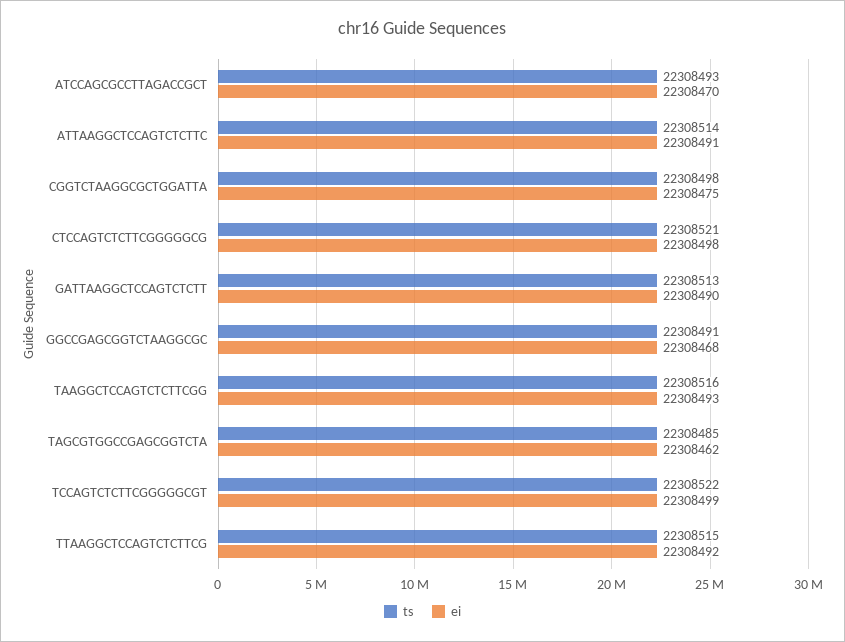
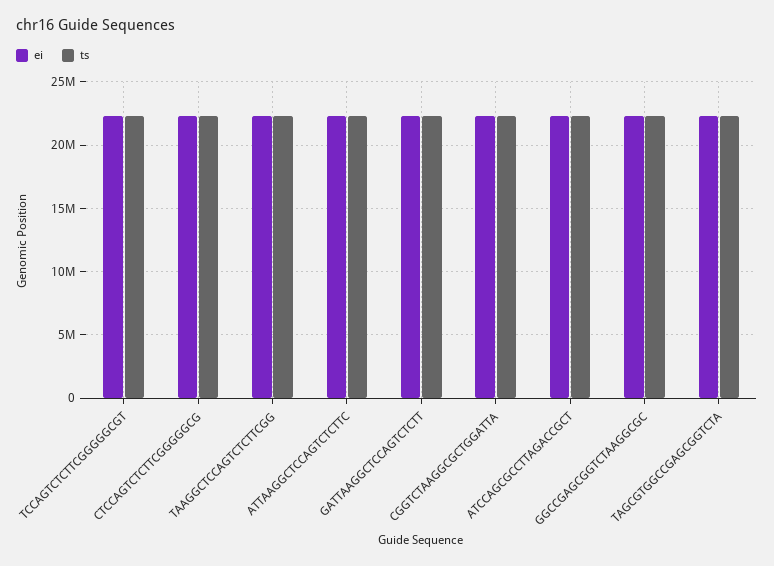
ts, TTAAGGCTCCAGTCTCTTCG: 22308515 -> none
ei, TTAAGGCTCCAGTCTCTTCG: 22308492 -> none

